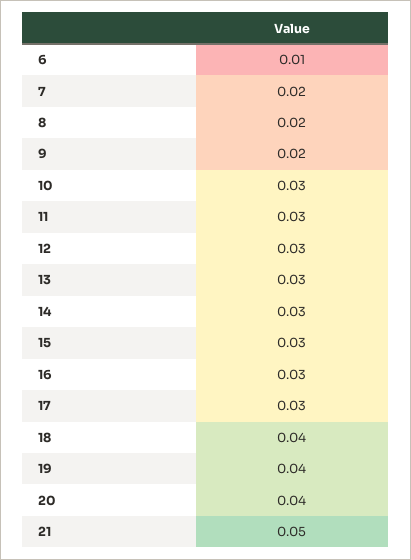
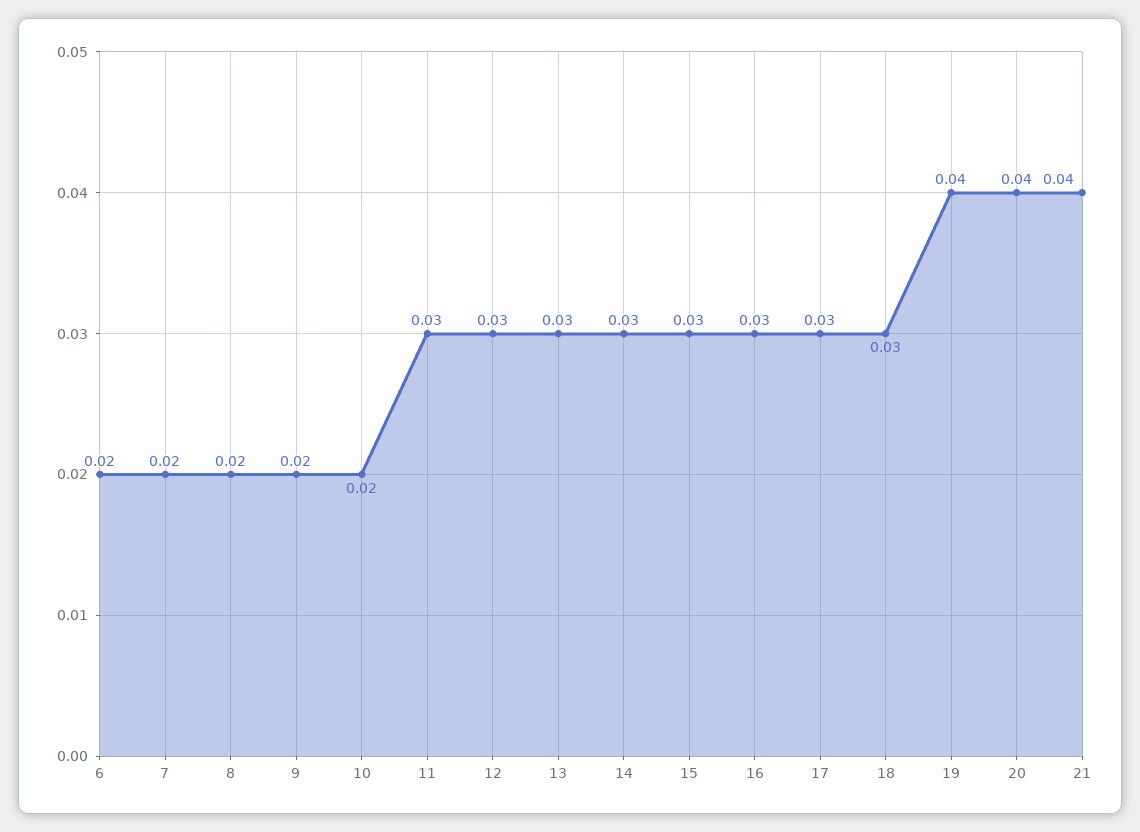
6: 0.01 -> 0.02
10: 0.03 -> 0.02
18: 0.04 -> 0.03
21: 0.05 -> 0.04

